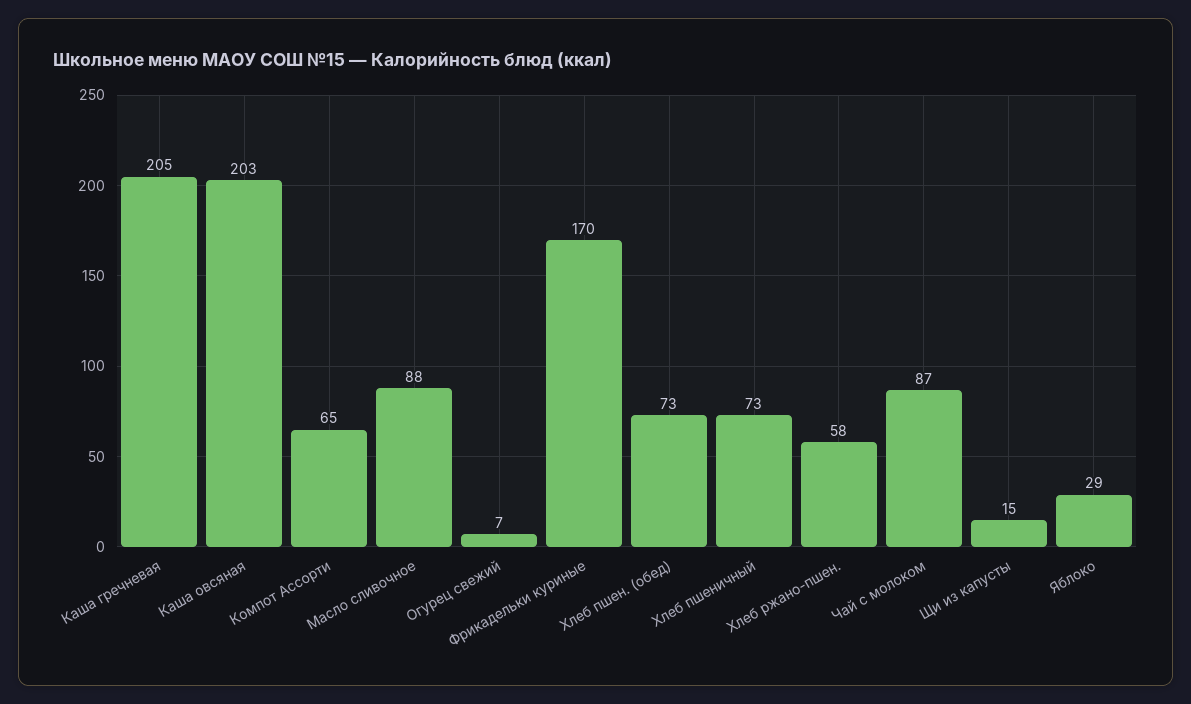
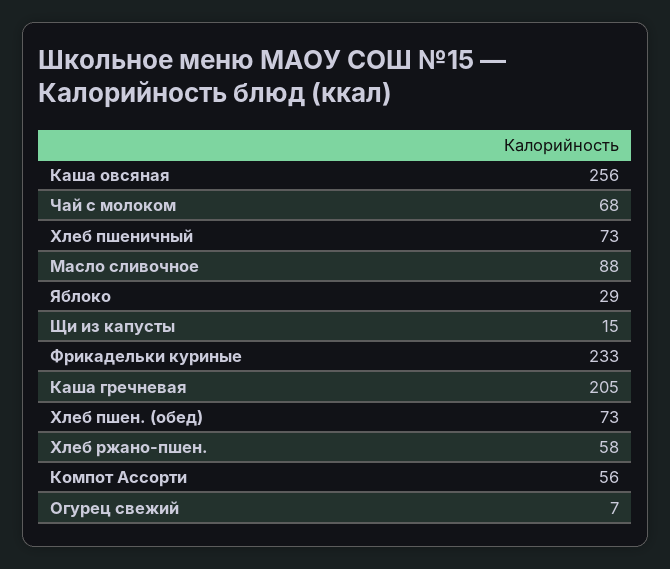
Каша овсяная: 203 -> 256
Компот Ассорти: 65 -> 56
Фрикадельки куриные: 170 -> 233
Чай с молоком: 87 -> 68

